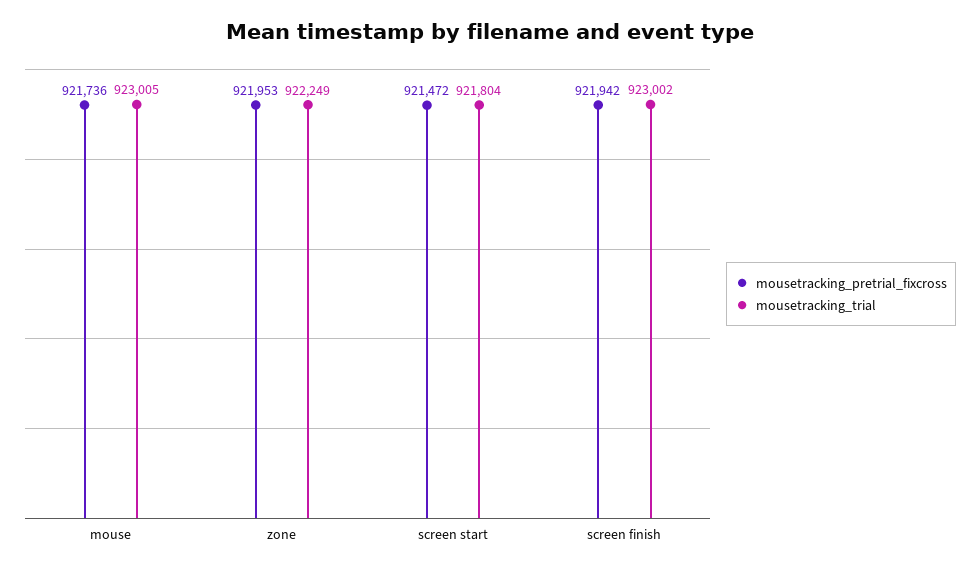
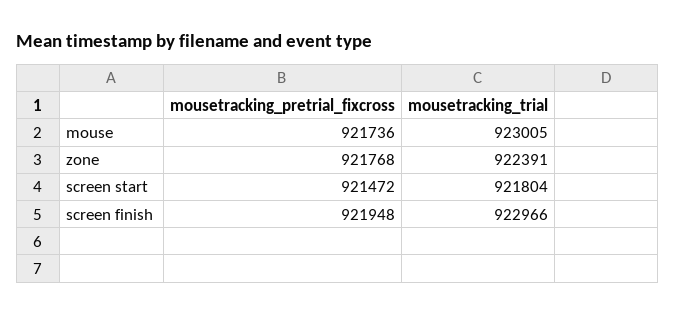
mousetracking_pretrial_fixcross, zone: 921953 -> 921768
mousetracking_trial, zone: 922249 -> 922391
mousetracking_pretrial_fixcross, screen finish: 921942 -> 921948
mousetracking_trial, screen finish: 923002 -> 922966

